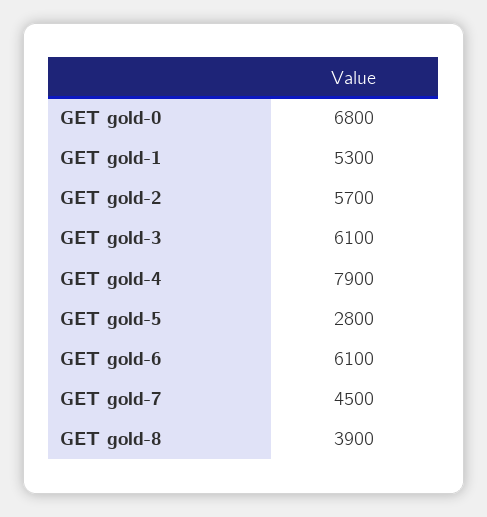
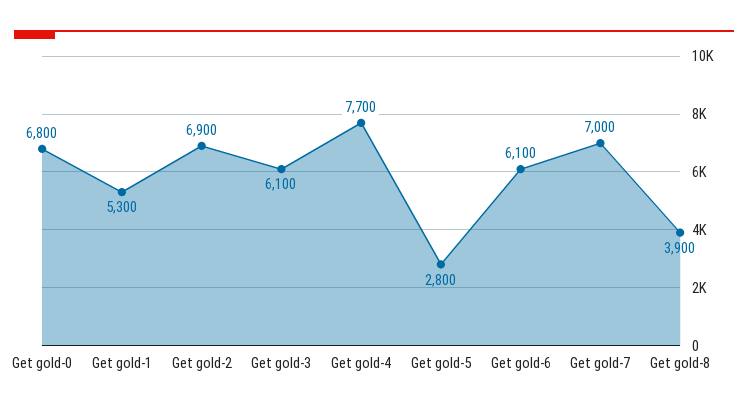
GET gold-2: 5700 -> 6900
GET gold-4: 7900 -> 7700
GET gold-7: 4500 -> 7000

